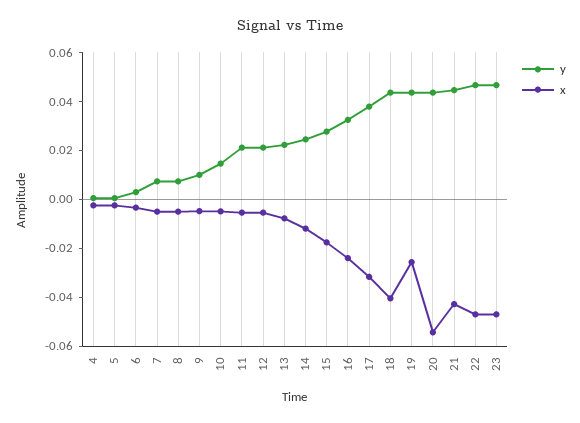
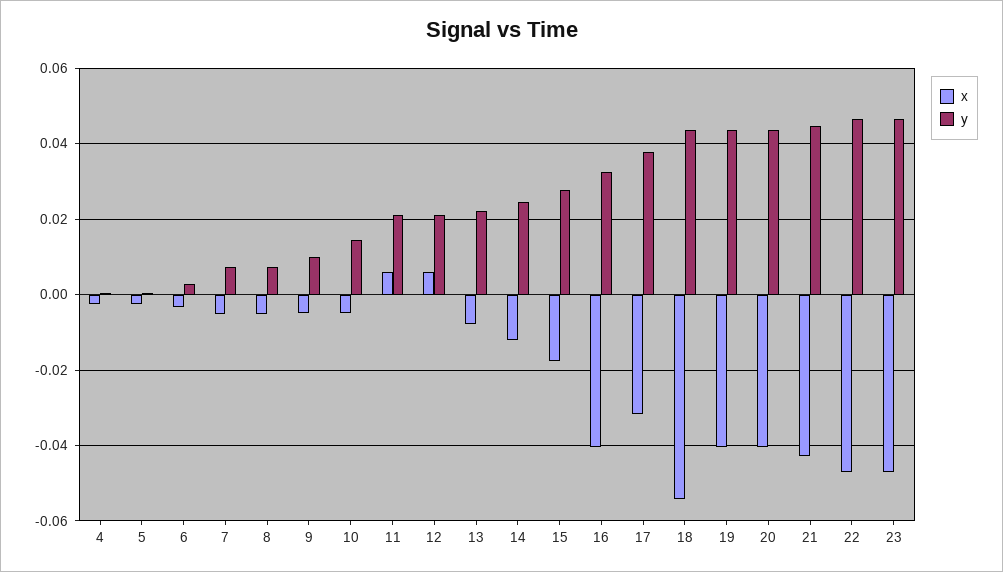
x, 11: -0.005 -> 0.006
x, 12: -0.005 -> 0.006
x, 16: -0.025 -> -0.04
x, 18: -0.04 -> -0.054
x, 19: -0.025 -> -0.04
x, 20: -0.055 -> -0.04

